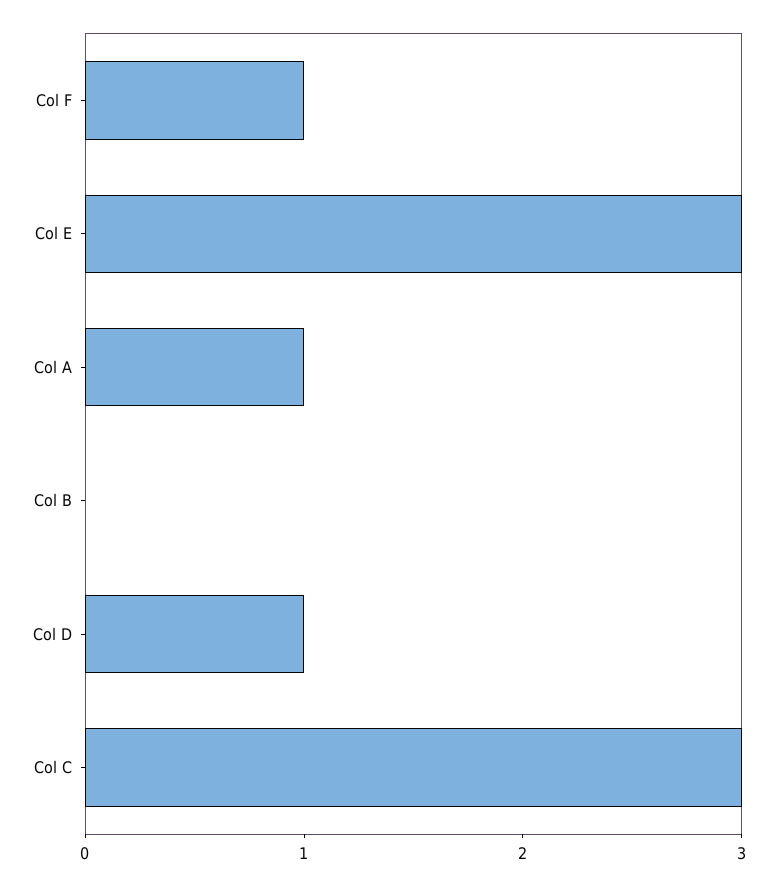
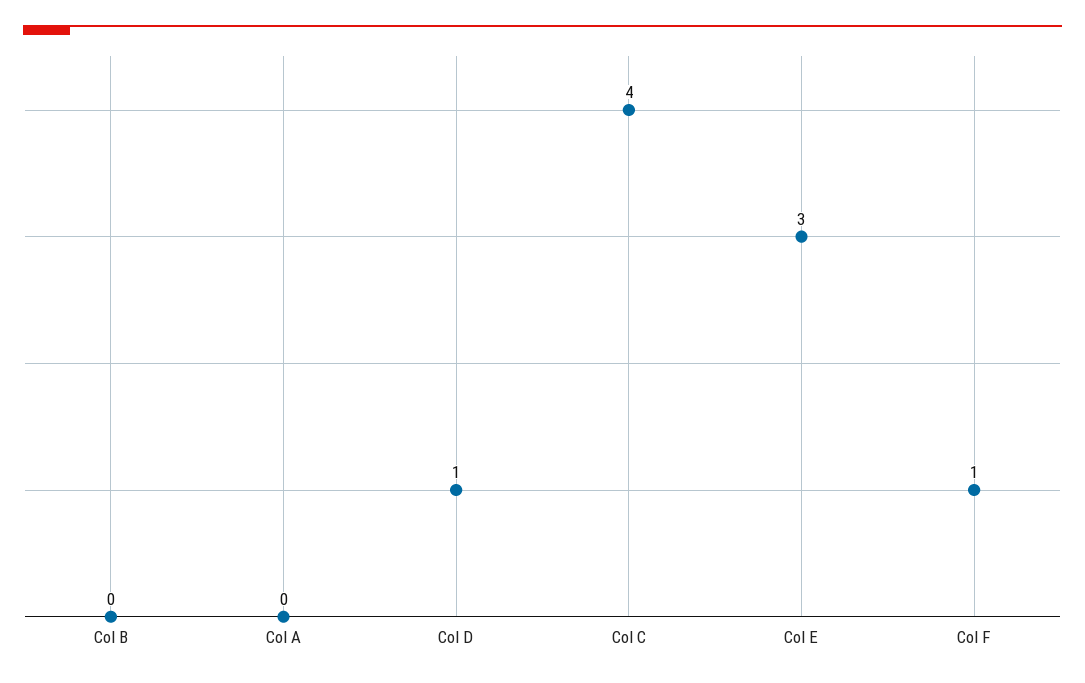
Col A: 1 -> 0
Col C: 3 -> 4

